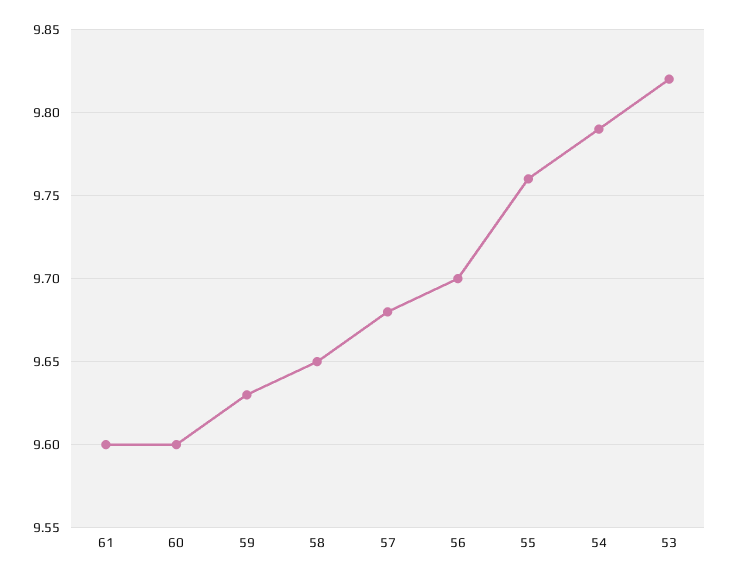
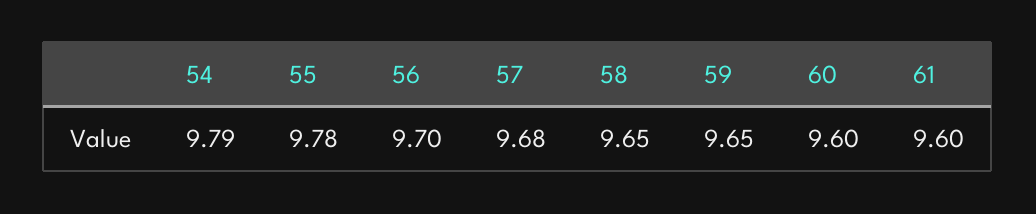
59: 9.63 -> 9.65
55: 9.76 -> 9.78
53: 9.82 -> none

